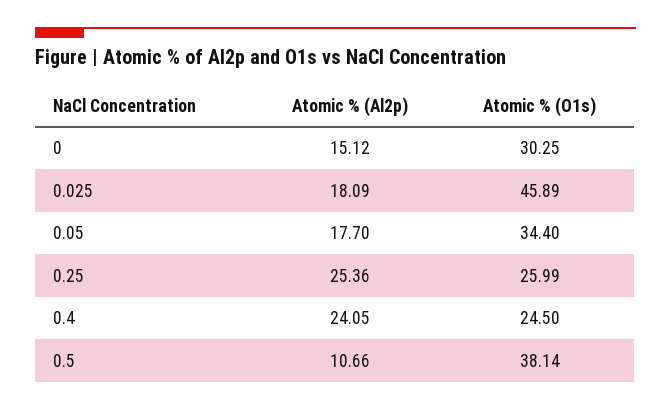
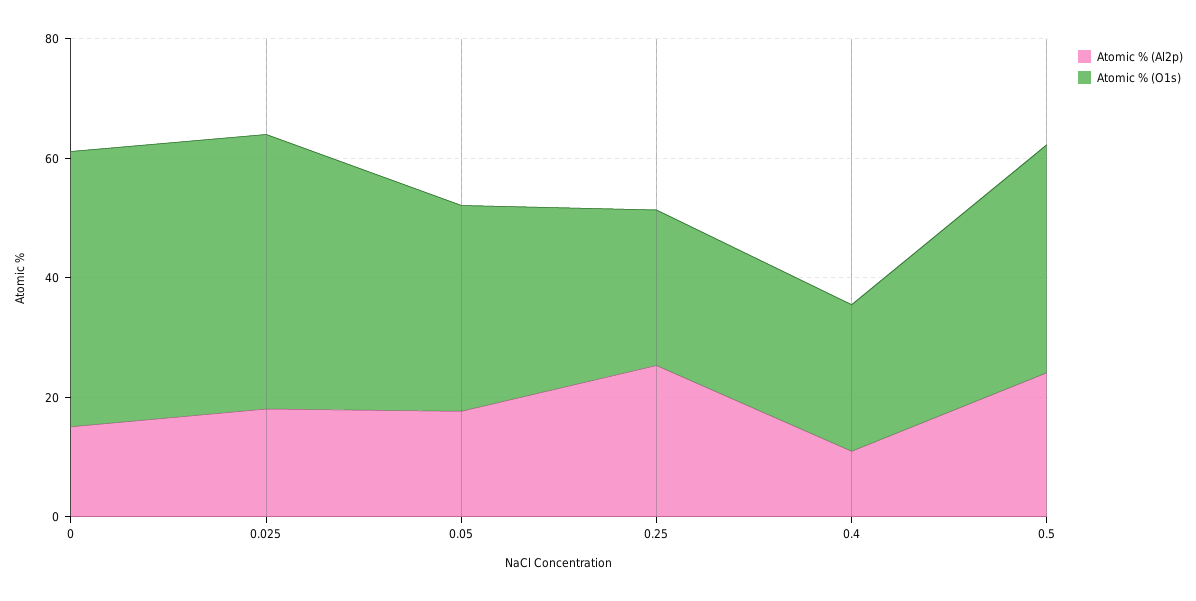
Atomic % (O1s), 0: 30.25 -> 45
Atomic % (Al2p), 0.4: 24.05 -> 10
Atomic % (Al2p), 0.5: 10.66 -> 25

